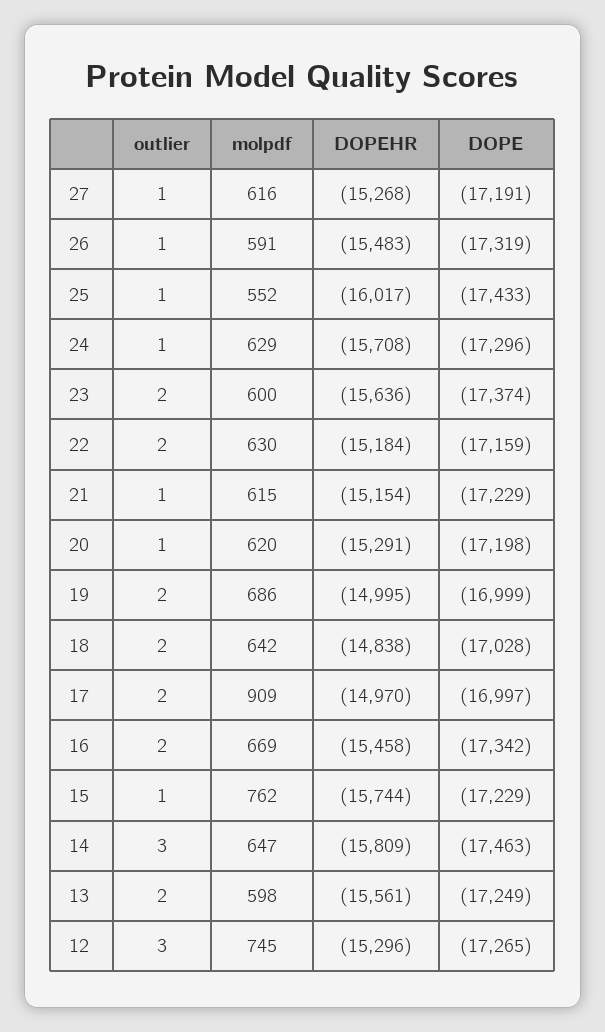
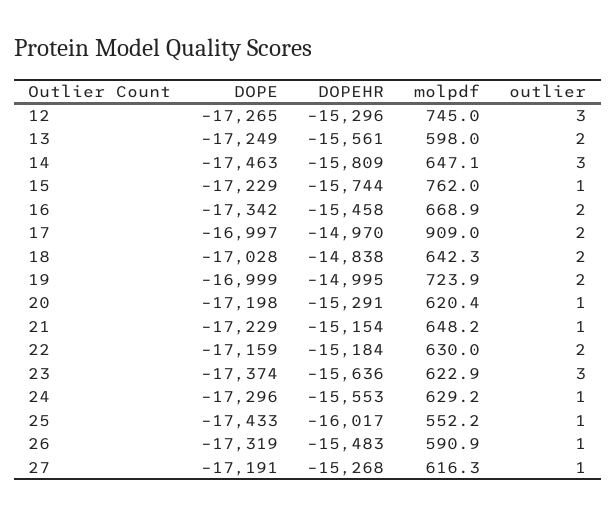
DOPEHR, 24: -15708 -> -15553
outlier, 23: 2 -> 3
molpdf, 23: 600 -> 622.9
molpdf, 21: 615 -> 648.2
molpdf, 19: 686 -> 723.9

